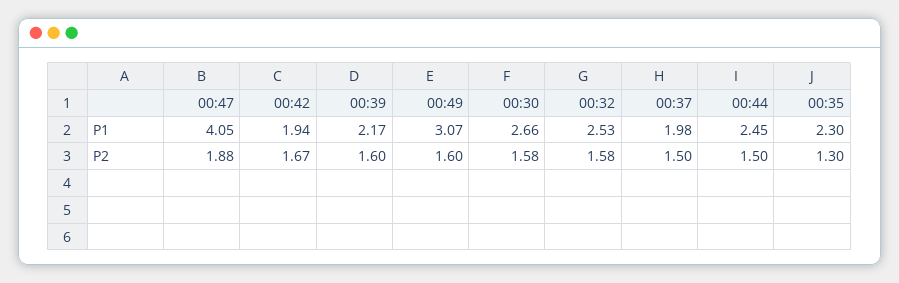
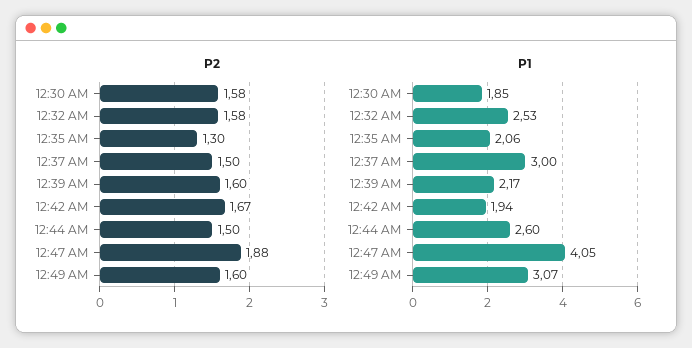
P1, 00:30: 2.66 -> 1.85
P1, 00:37: 1.98 -> 3
P1, 00:44: 2.45 -> 2.6
P1, 00:35: 2.3 -> 2.06

